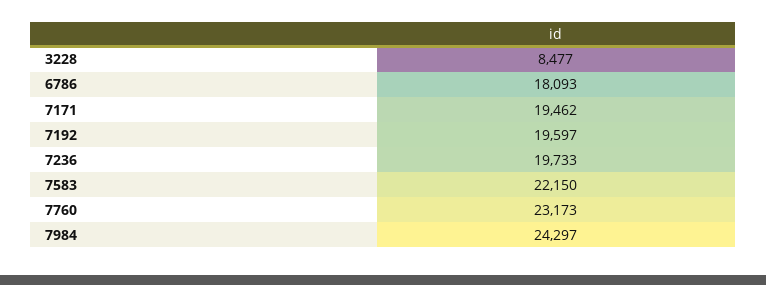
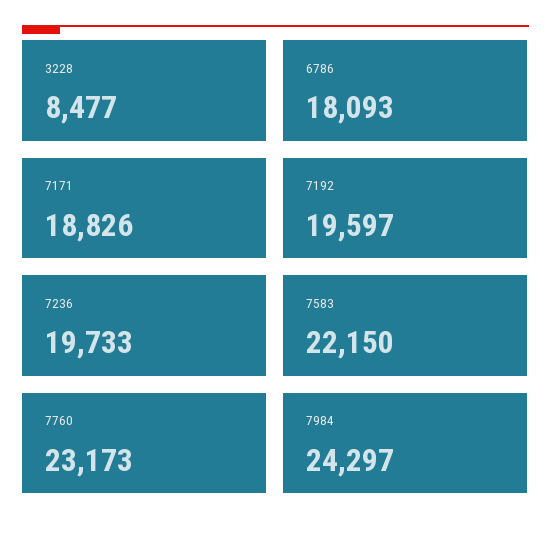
7171: 19462 -> 18826

